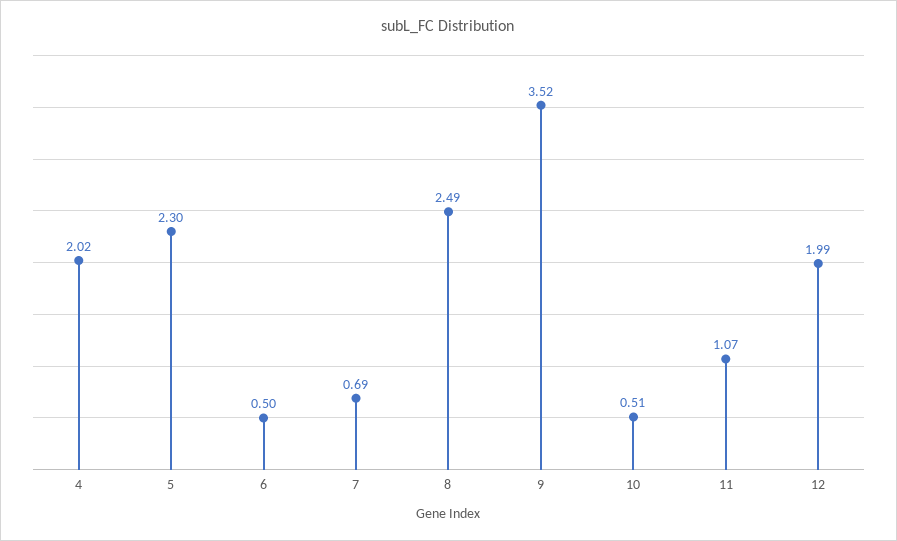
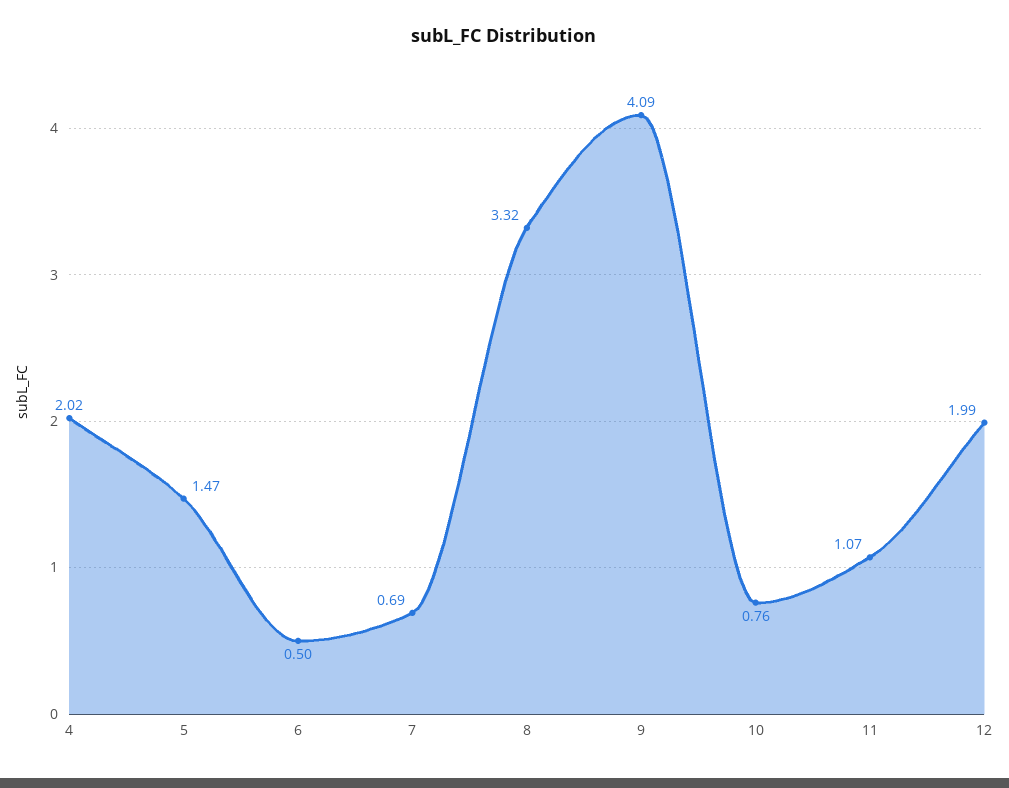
5: 2.3 -> 1.47
8: 2.49 -> 3.32
9: 3.52 -> 4.09
10: 0.51 -> 0.76

